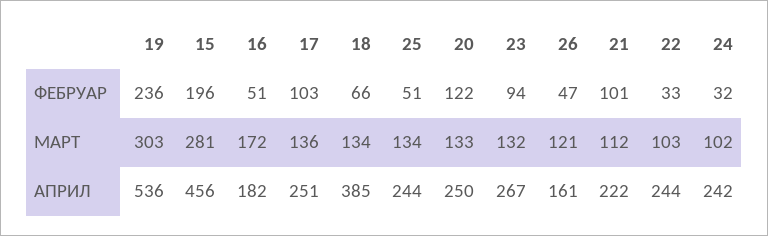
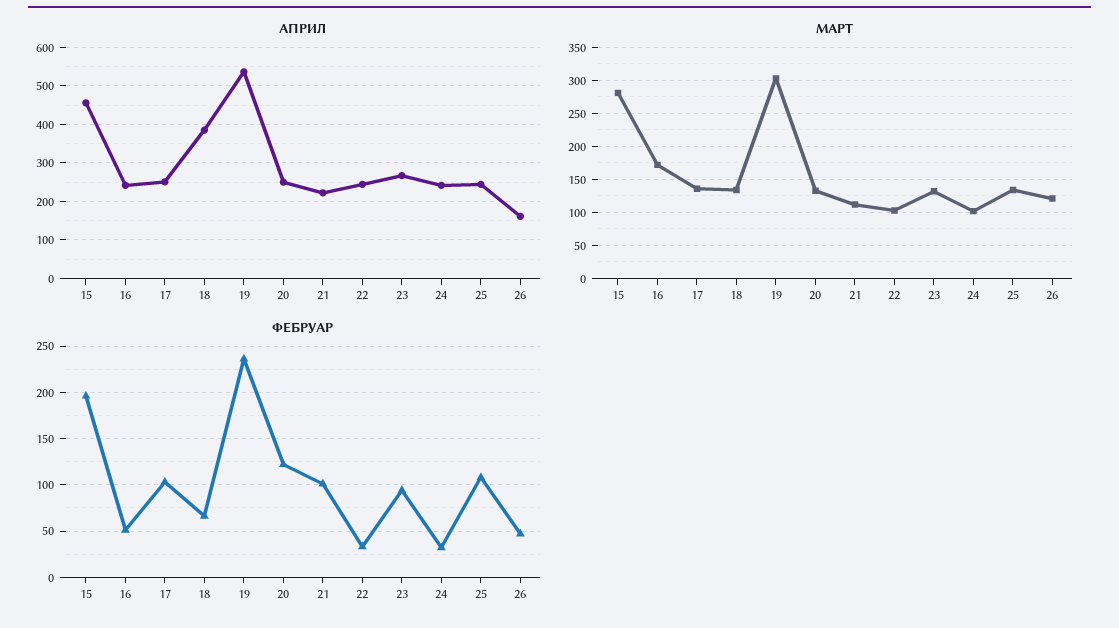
ФЕБРУАР, 25: 51 -> 110
АПРИЛ, 16: 182 -> 240

